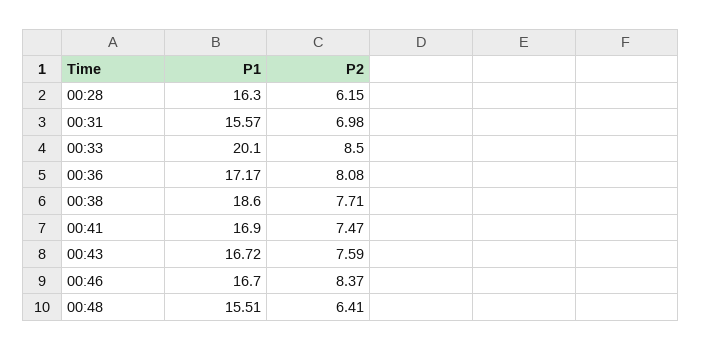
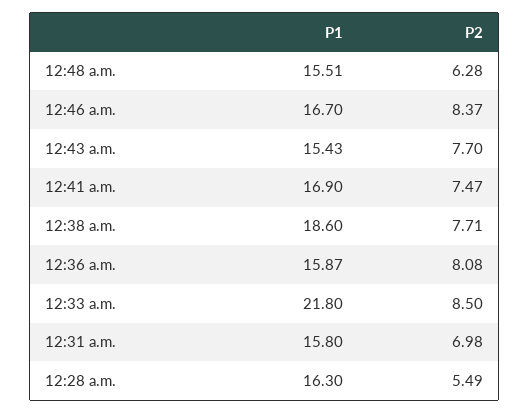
P2, 00:28: 6.15 -> 5.49
P1, 00:31: 15.57 -> 15.8
P1, 00:33: 20.1 -> 21.8
P1, 00:36: 17.17 -> 15.87
P1, 00:43: 16.72 -> 15.43
P2, 00:43: 7.59 -> 7.7
P2, 00:48: 6.41 -> 6.28

